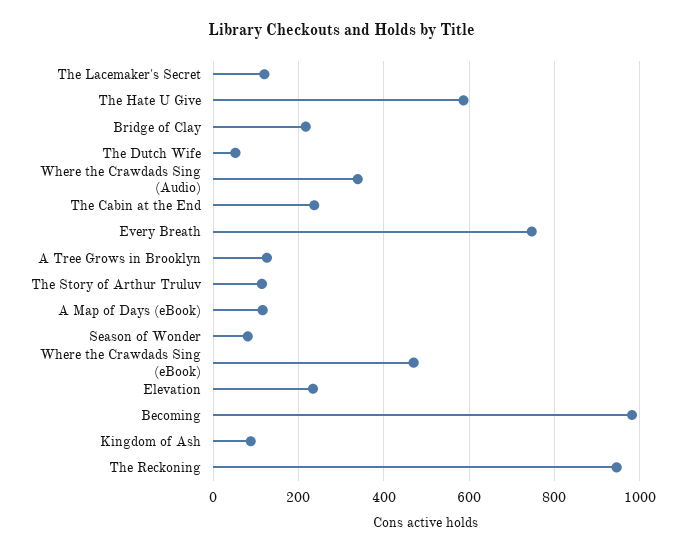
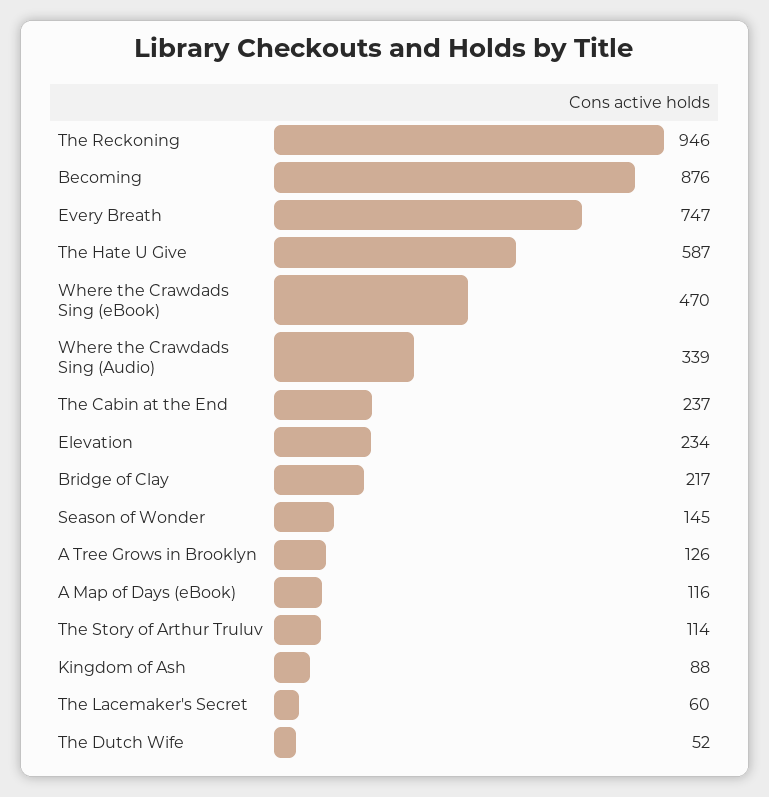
The Lacemaker's Secret: 120 -> 60
Season of Wonder: 80 -> 145
Becoming: 980 -> 876

